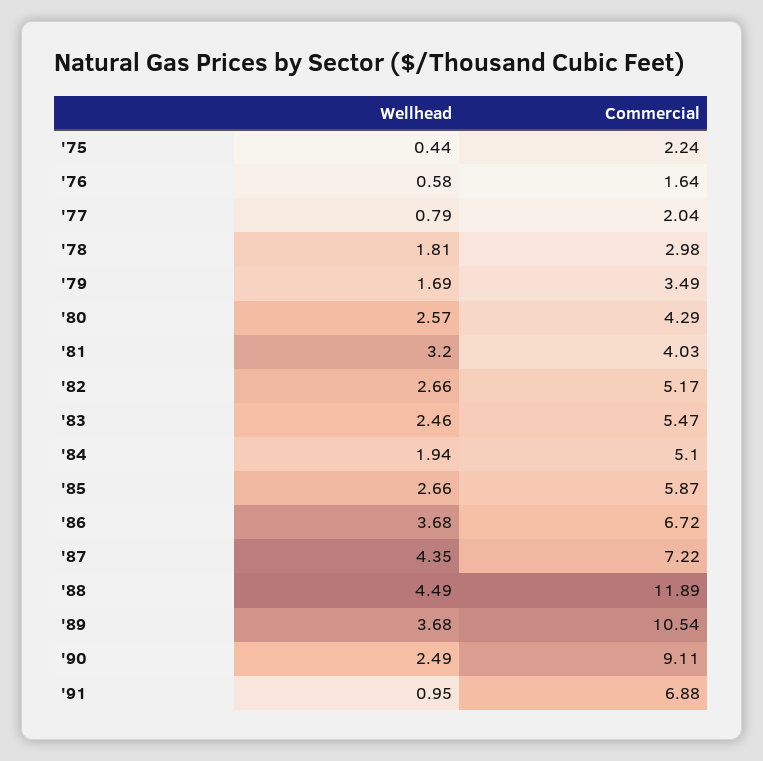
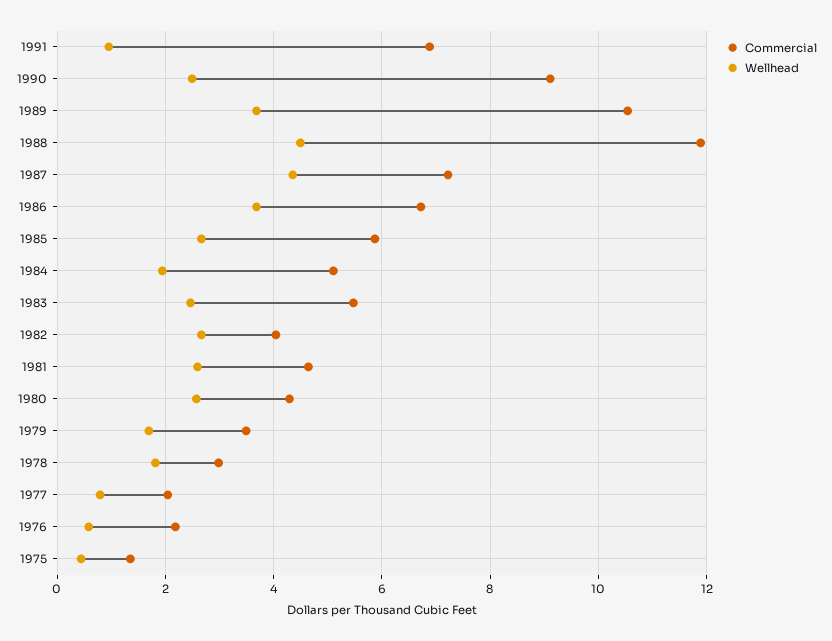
Commercial, '75: 2.24 -> 1.4
Commercial, '76: 1.64 -> 2.2
Wellhead, '81: 3.2 -> 2.6
Commercial, '81: 4.03 -> 4.6
Commercial, '82: 5.17 -> 4

